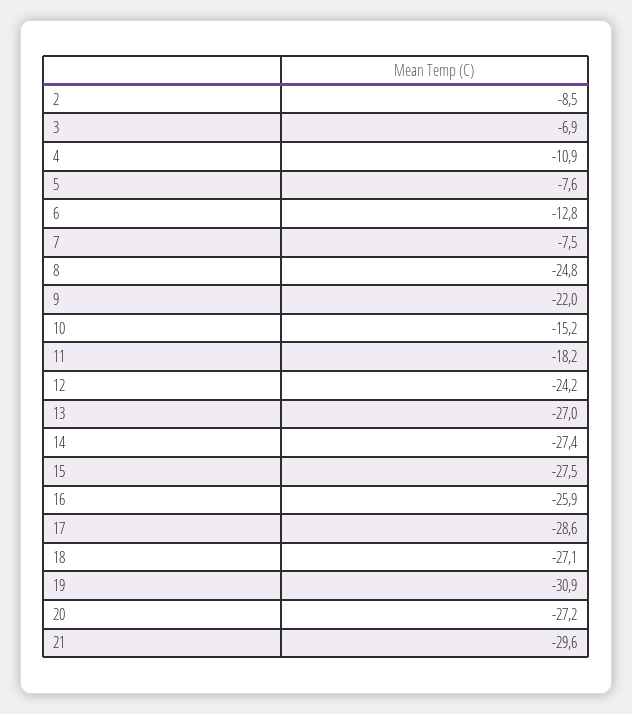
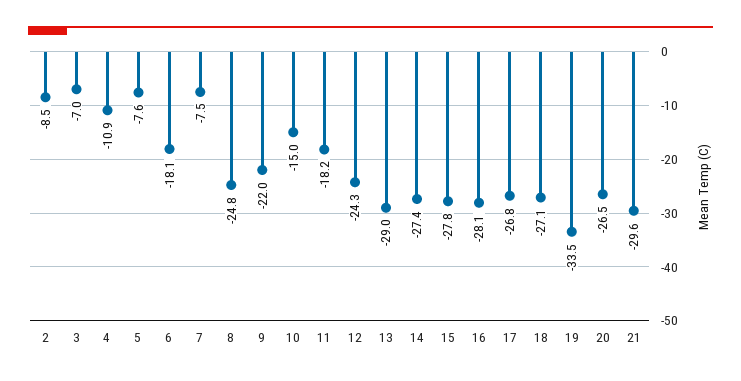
3: -6.9 -> -7
6: -12.8 -> -18.1
10: -15.2 -> -15
12: -24.2 -> -24.3
13: -27 -> -29
15: -27.5 -> -27.8
16: -25.9 -> -28.1
17: -28.6 -> -26.8
19: -30.9 -> -33.5
20: -27.2 -> -26.5

